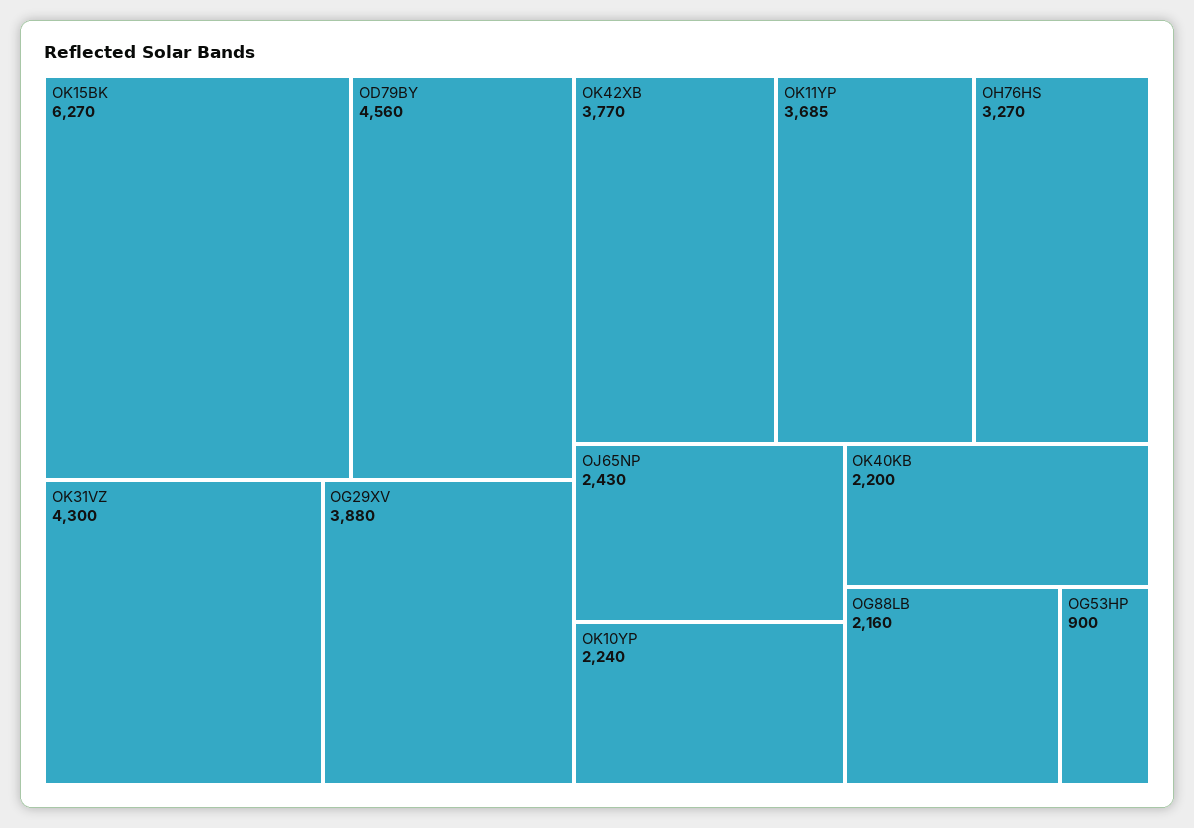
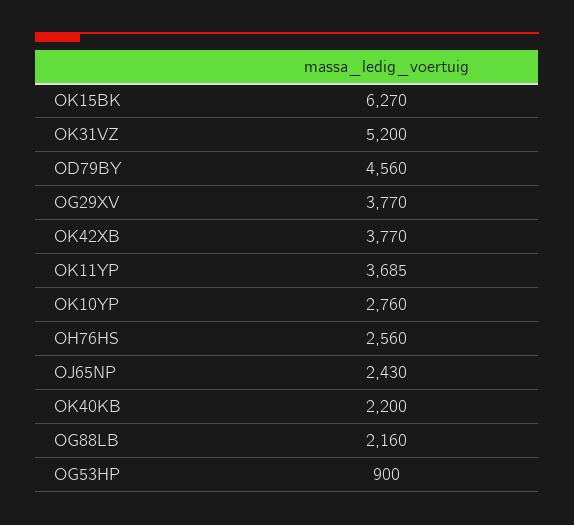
OK31VZ: 4300 -> 5200
OG29XV: 3880 -> 3770
OH76HS: 3270 -> 2560
OK10YP: 2240 -> 2760

